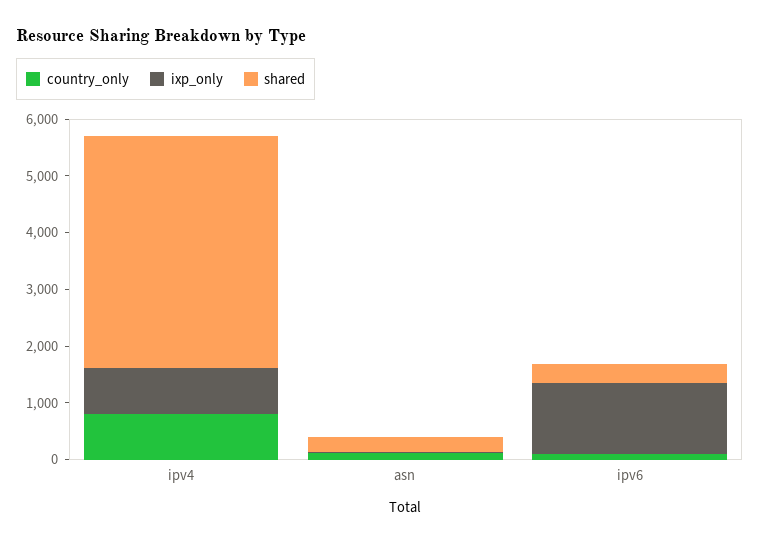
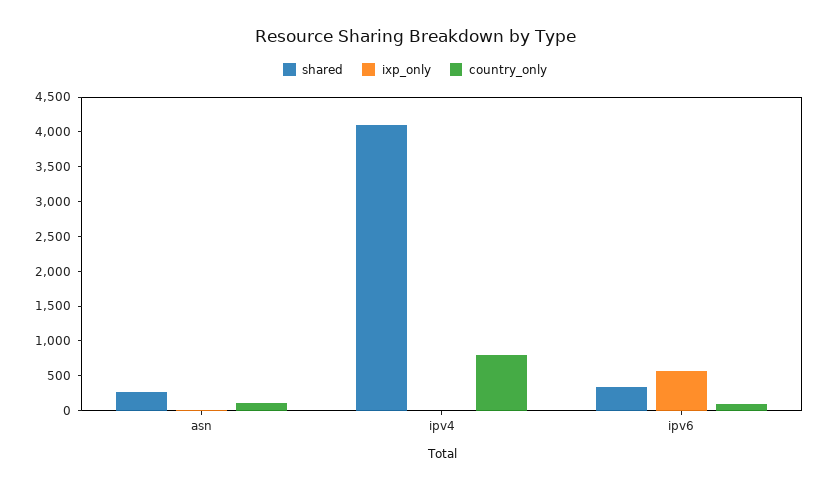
ixp_only, ipv4: 800 -> 0
ixp_only, ipv6: 1200 -> 500

